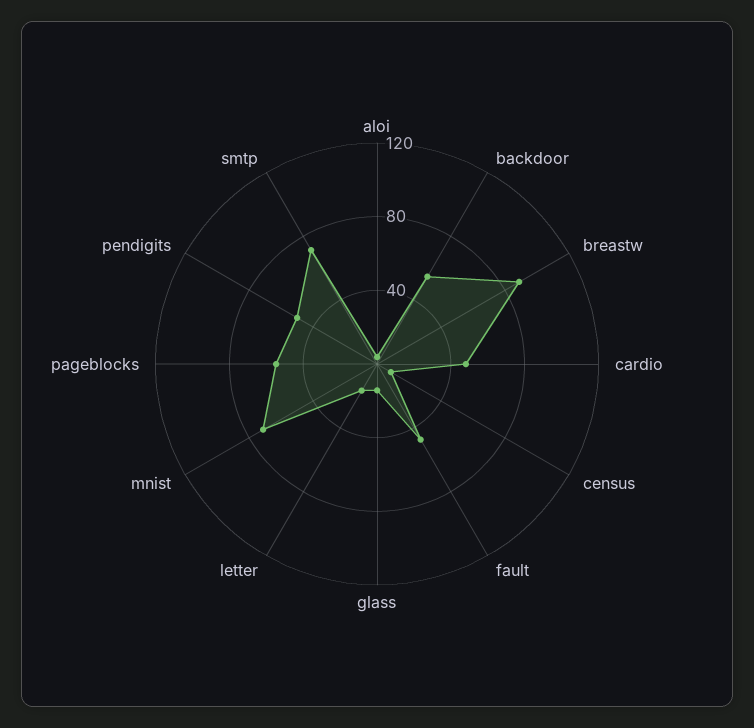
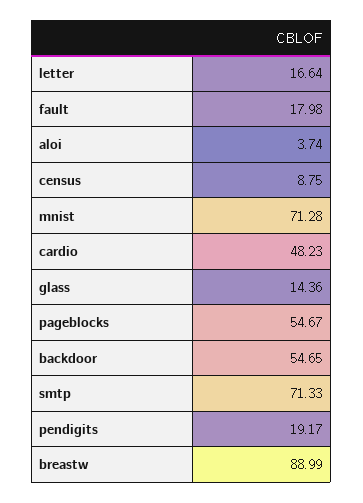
fault: 50 -> 17.98
pendigits: 50 -> 19.17

